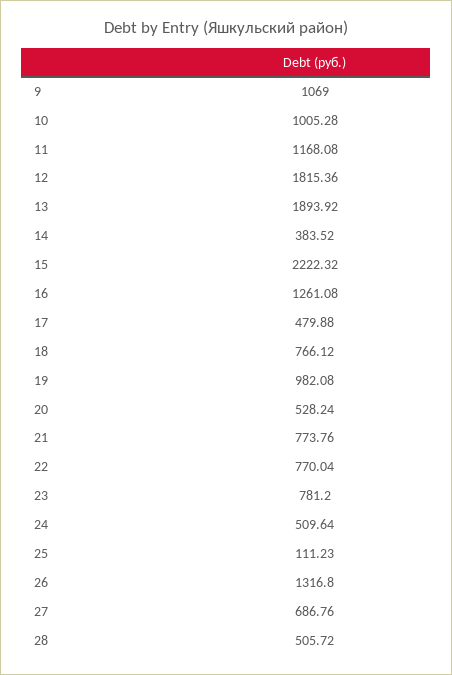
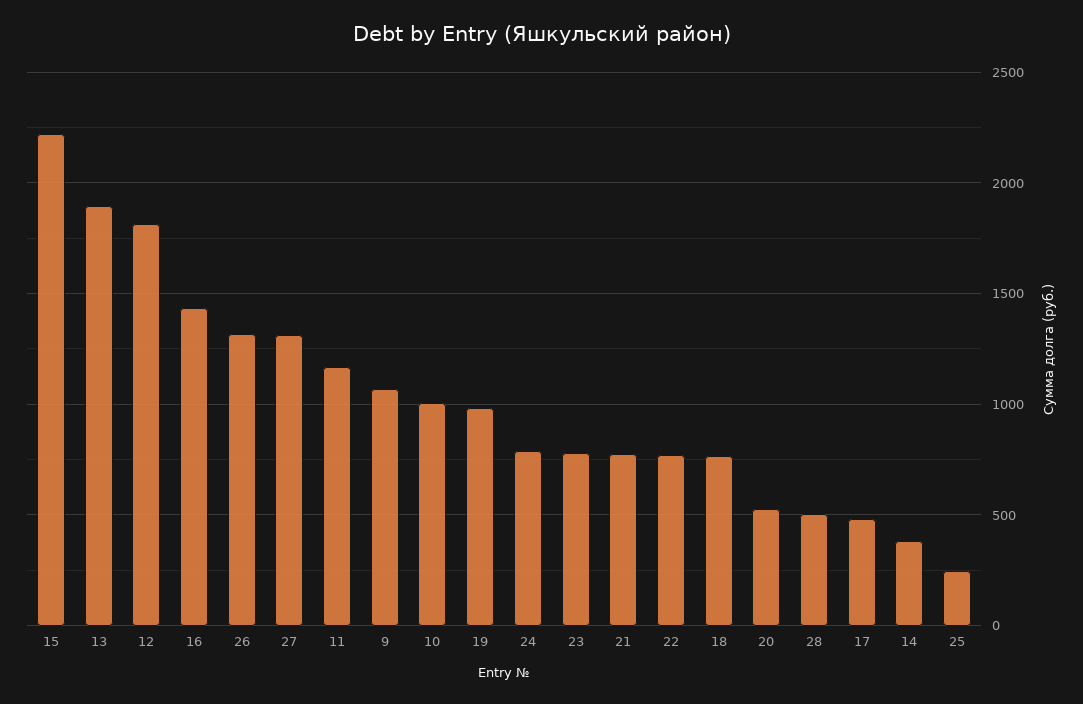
16: 1261.08 -> 1450
24: 509.64 -> 800
25: 111.23 -> 250
27: 686.76 -> 1300

